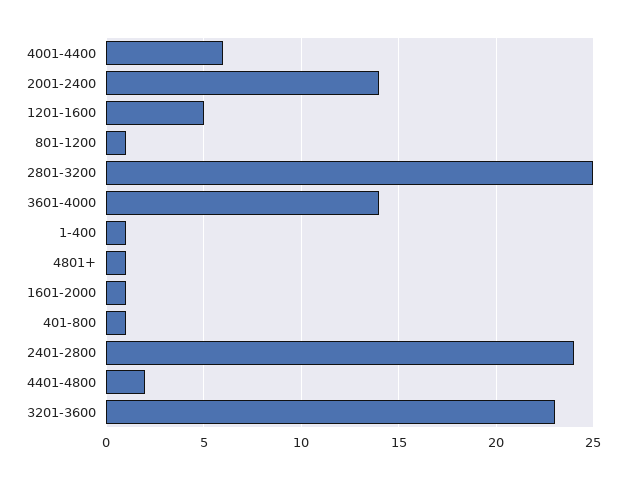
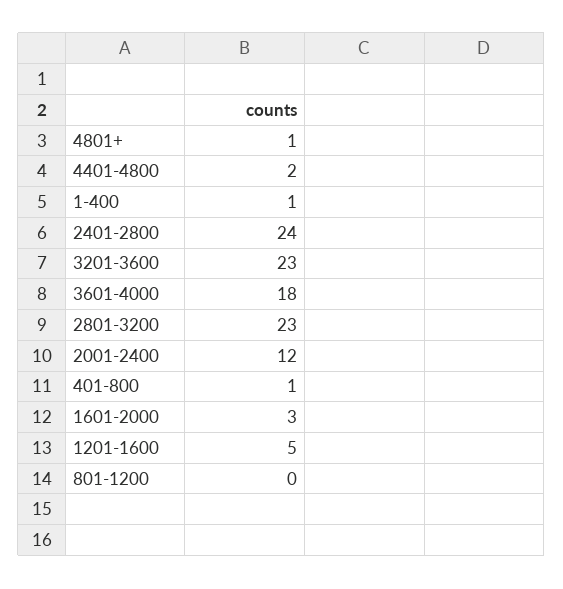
4001-4400: 6 -> none
2001-2400: 14 -> 12
801-1200: 1 -> 0
2801-3200: 25 -> 23
3601-4000: 14 -> 18
1601-2000: 1 -> 3

